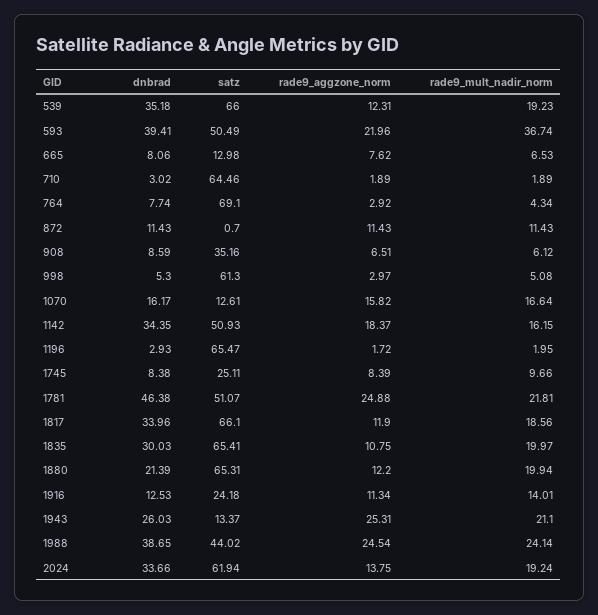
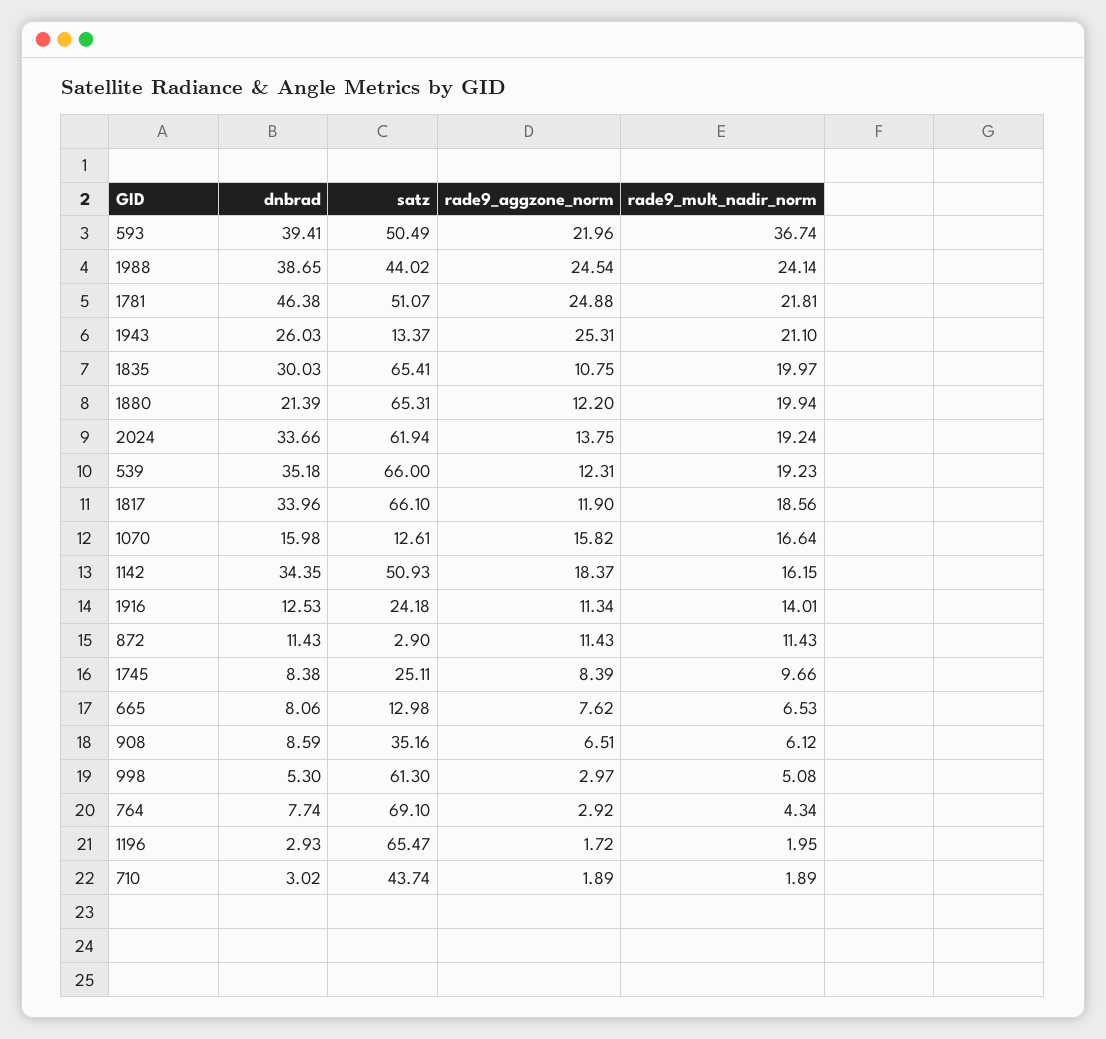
satz, 710: 64.46 -> 43.74
satz, 872: 0.7 -> 2.9
dnbrad, 1070: 16.17 -> 15.98

